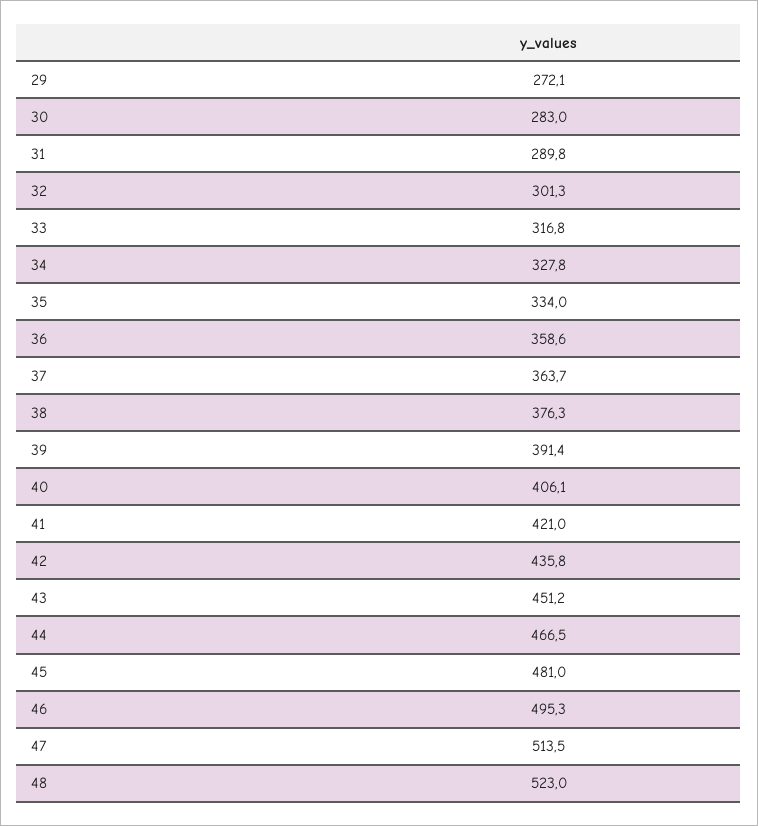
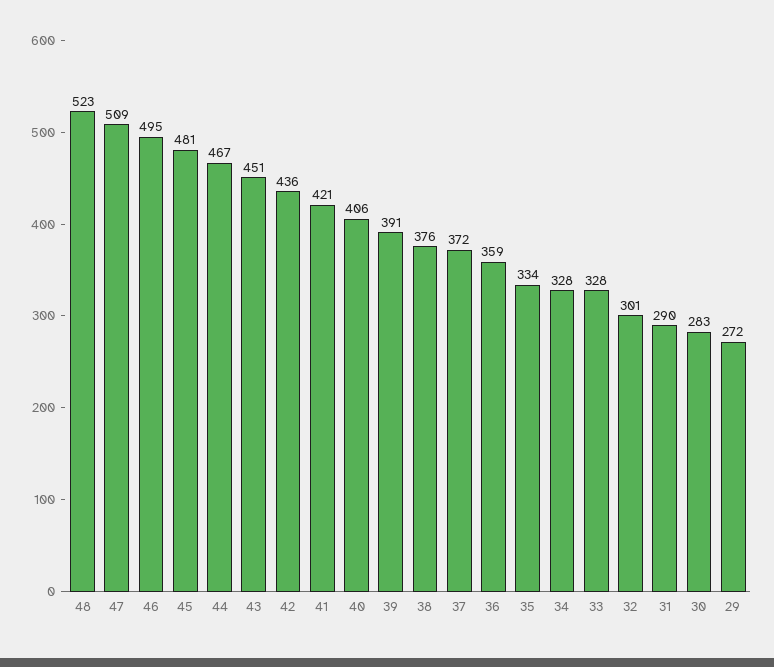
33: 316.8 -> 328
37: 363.7 -> 372
47: 513.5 -> 509

